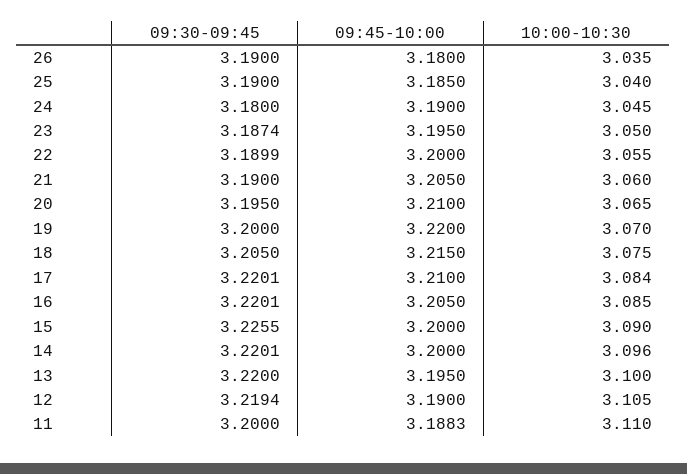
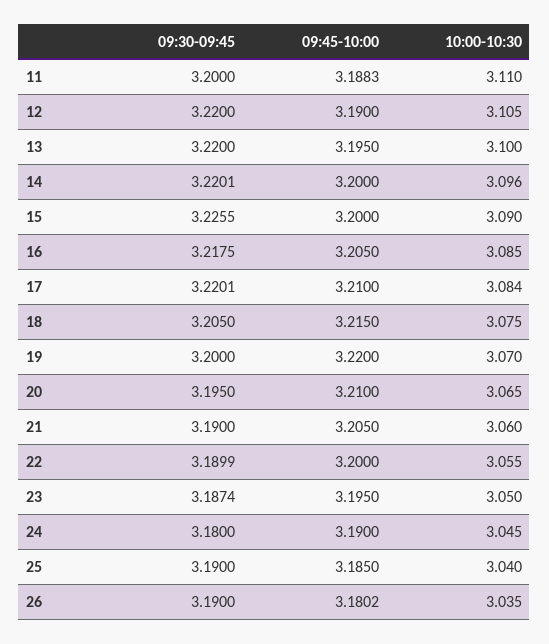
09:45-10:00, 26: 3.18 -> 3.1802
09:30-09:45, 16: 3.2201 -> 3.2175
09:30-09:45, 12: 3.2194 -> 3.22

